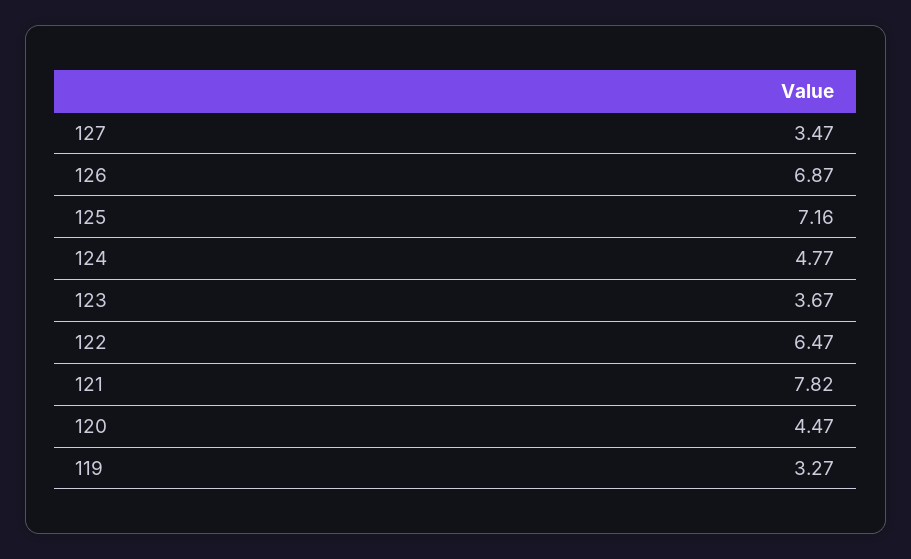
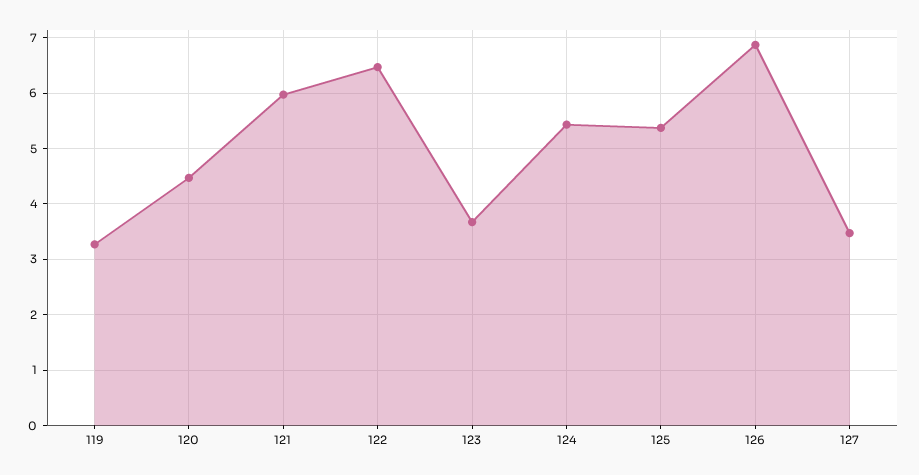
125: 7.16 -> 5.4
124: 4.77 -> 5.4
121: 7.82 -> 6

